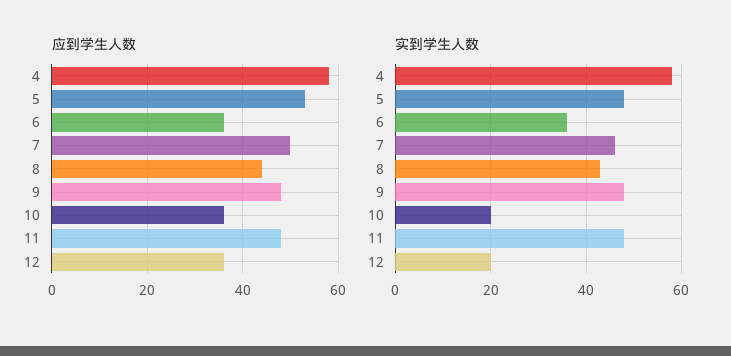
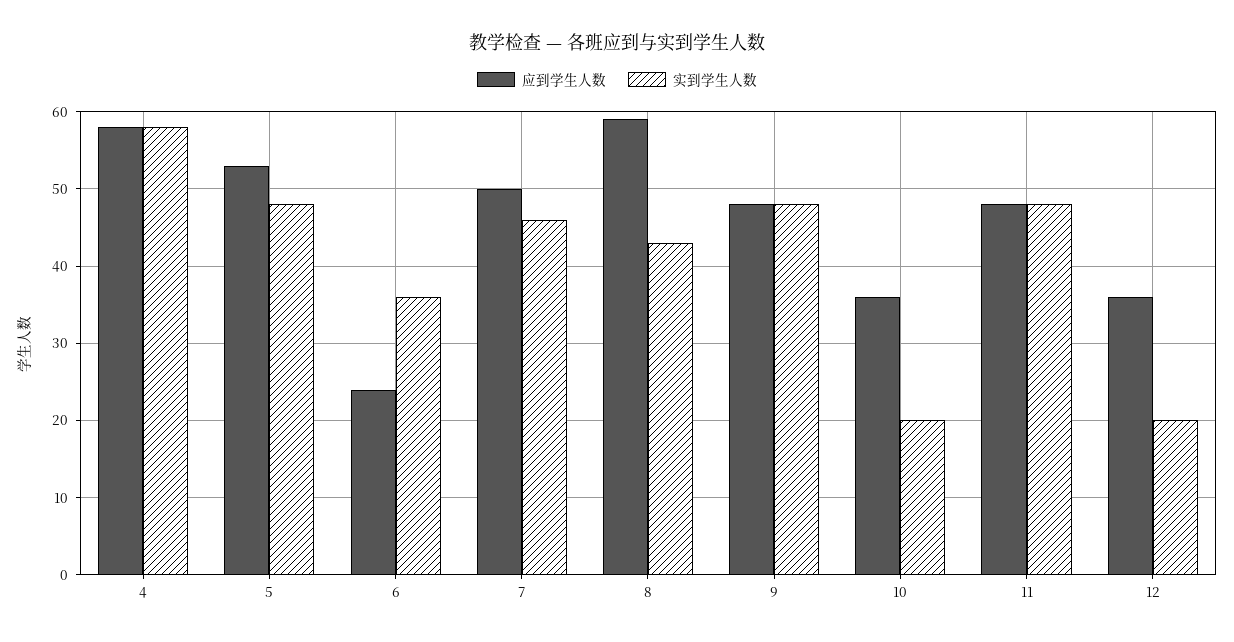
应到学生人数, 6: 35 -> 24
应到学生人数, 8: 45 -> 59

